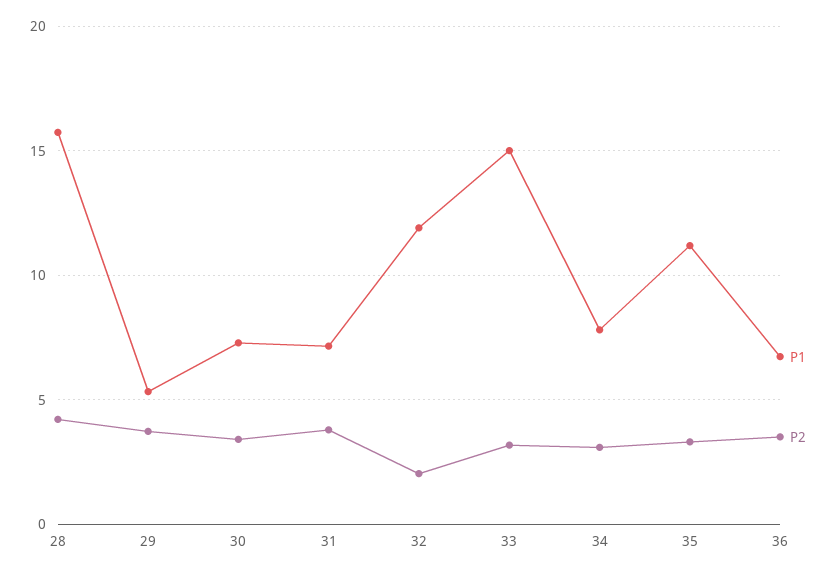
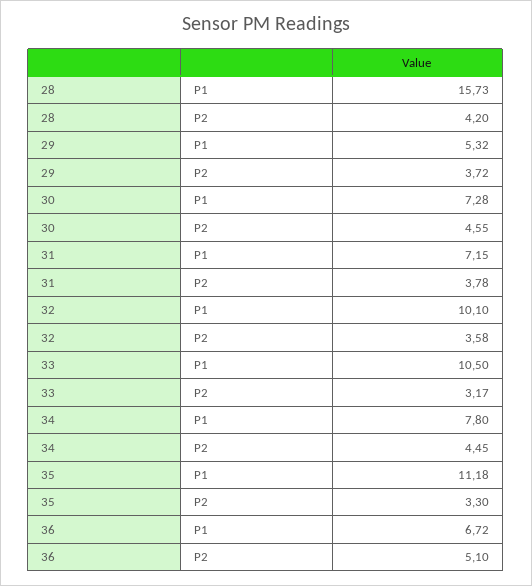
P2, 30: 3.5 -> 4.55
P1, 32: 12 -> 10.1
P2, 32: 2 -> 3.58
P1, 33: 15 -> 10.5
P2, 34: 3 -> 4.45
P2, 36: 3.5 -> 5.1

